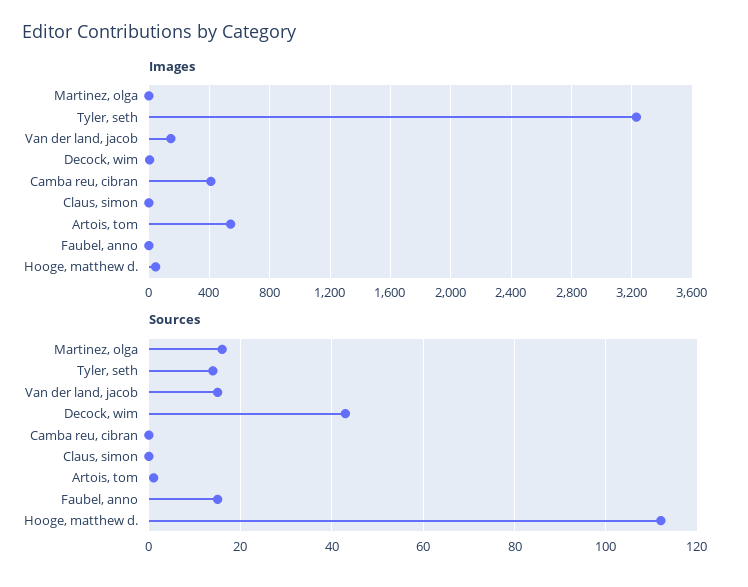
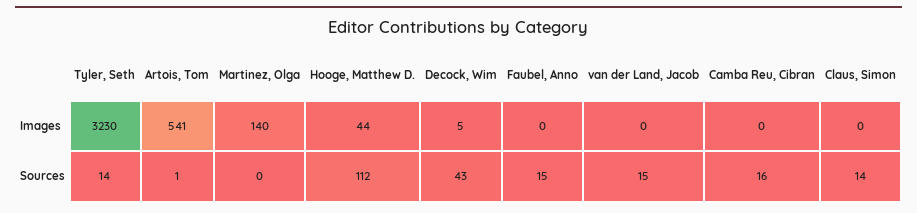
Images, Martinez, olga: 0 -> 140
Images, Van der land, jacob: 150 -> 0
Images, Camba reu, cibran: 400 -> 0
Sources, Martinez, olga: 15 -> 0
Sources, Camba reu, cibran: 0 -> 16
Sources, Claus, simon: 0 -> 14

